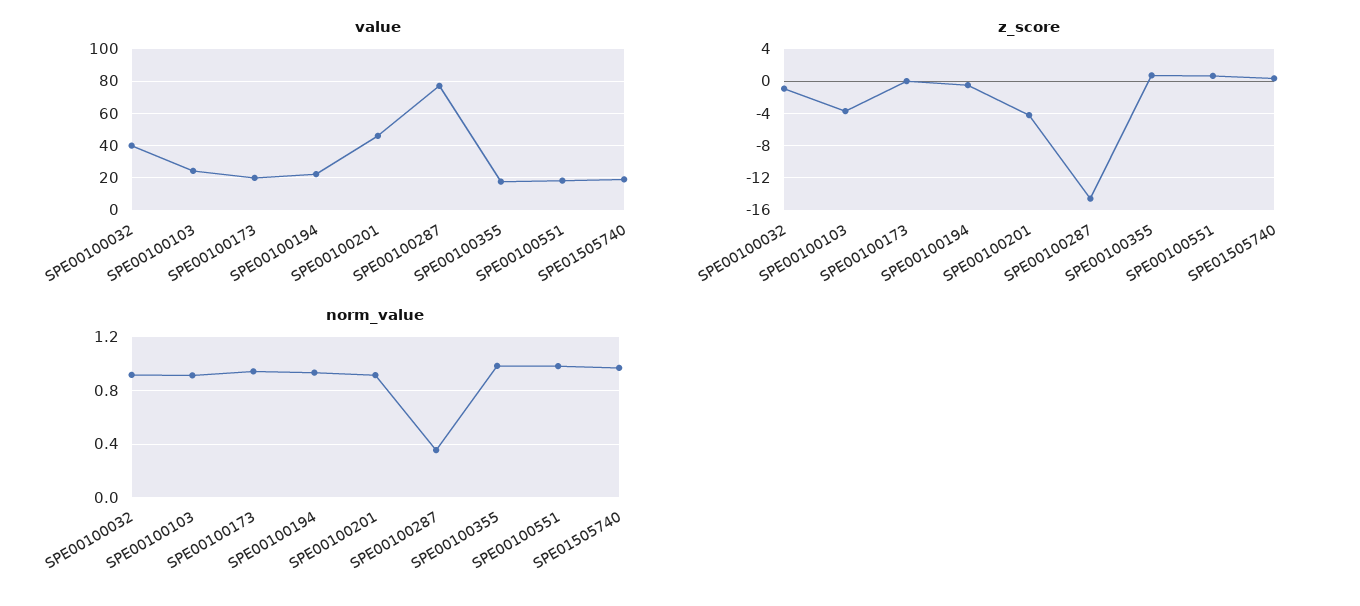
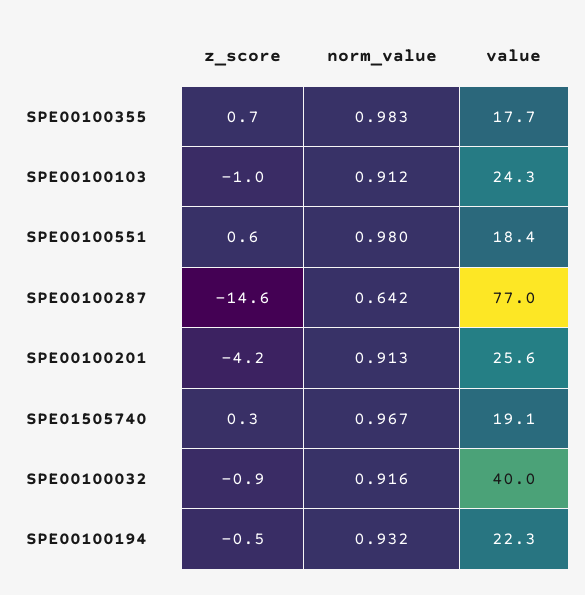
value, SPE00100173: 20 -> none
value, SPE00100201: 45 -> 25.6
z_score, SPE00100103: -4 -> -1
z_score, SPE00100173: 0 -> none
norm_value, SPE00100173: 0.95 -> none
norm_value, SPE00100287: 0.35 -> 0.642

